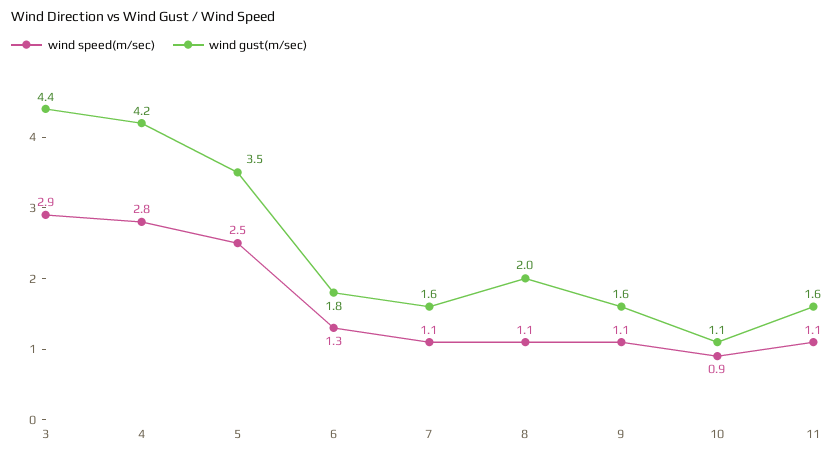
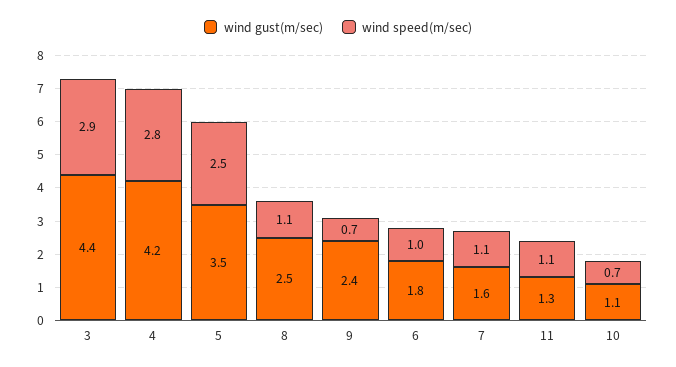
wind speed(m/sec), 6: 1.3 -> 1
wind gust(m/sec), 8: 2 -> 2.5
wind speed(m/sec), 9: 1.1 -> 0.7
wind gust(m/sec), 9: 1.6 -> 2.4
wind speed(m/sec), 10: 0.9 -> 0.7
wind gust(m/sec), 11: 1.6 -> 1.3

